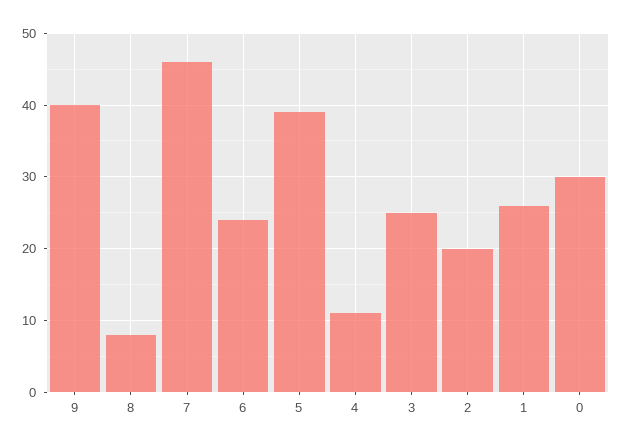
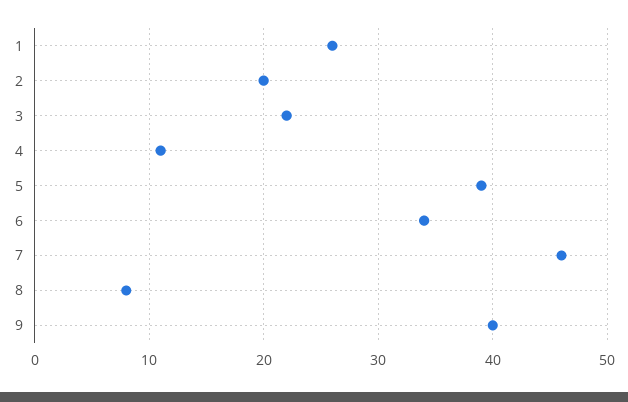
6: 24 -> 34
3: 25 -> 22
0: 30 -> none

